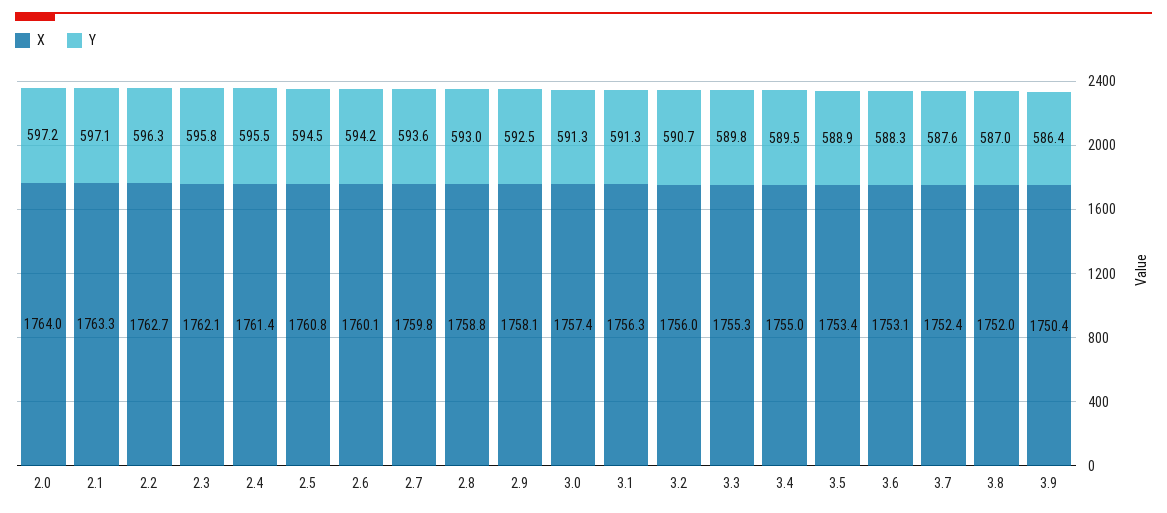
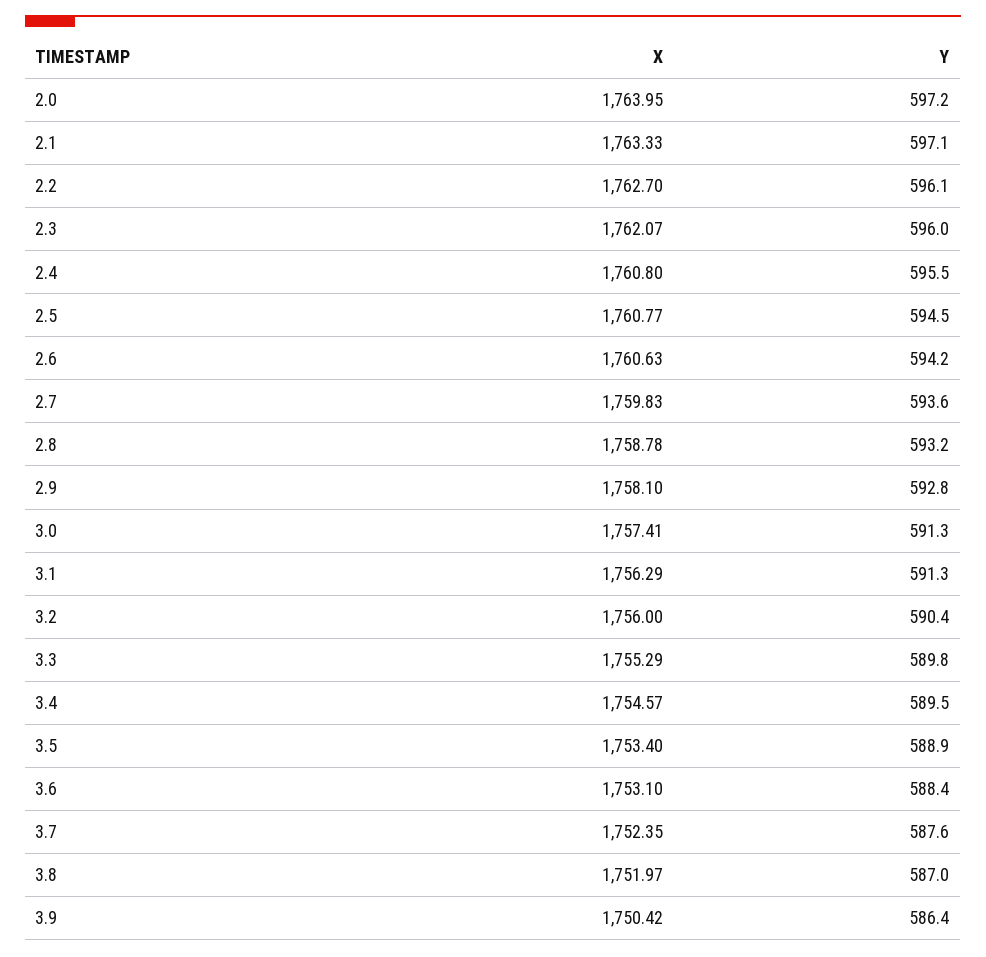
Y, 2.2: 596.3 -> 596.1
Y, 2.3: 595.8 -> 596
X, 2.4: 1761.4 -> 1760.8
X, 2.6: 1760.1 -> 1760.63
Y, 2.8: 593 -> 593.2
Y, 2.9: 592.5 -> 592.8
Y, 3.2: 590.7 -> 590.4
X, 3.4: 1755 -> 1754.57
Y, 3.6: 588.3 -> 588.4

